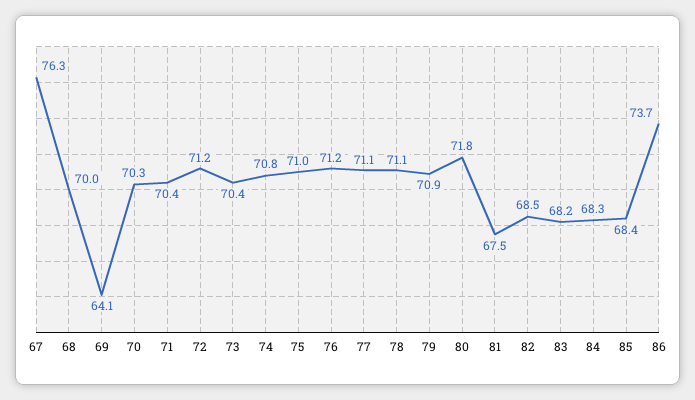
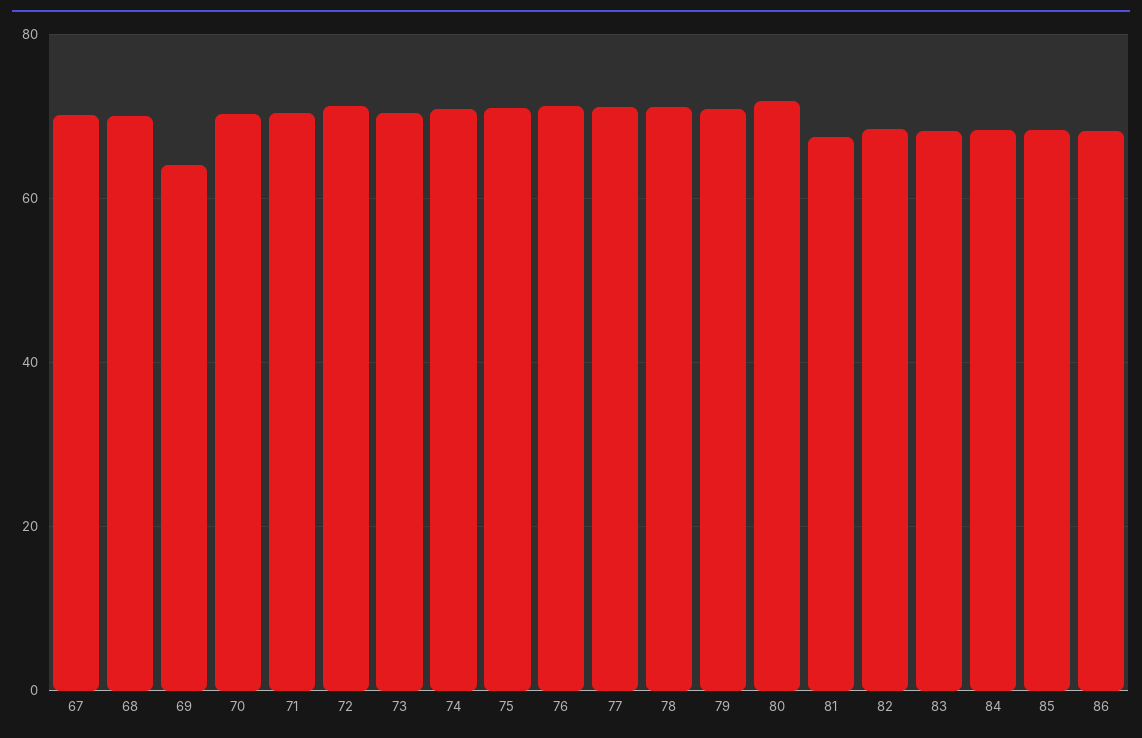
67: 76.3 -> 70
86: 73.7 -> 68

